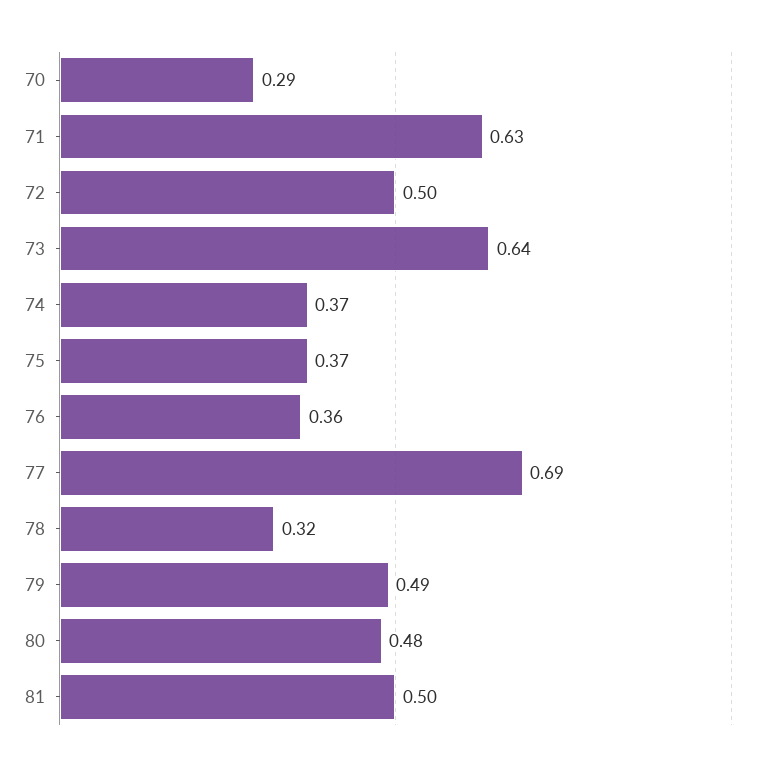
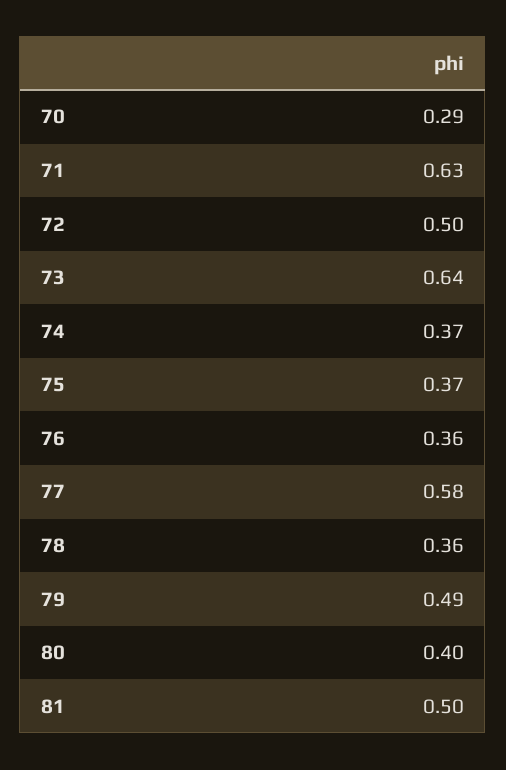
77: 0.69 -> 0.58
78: 0.32 -> 0.36
80: 0.48 -> 0.4

